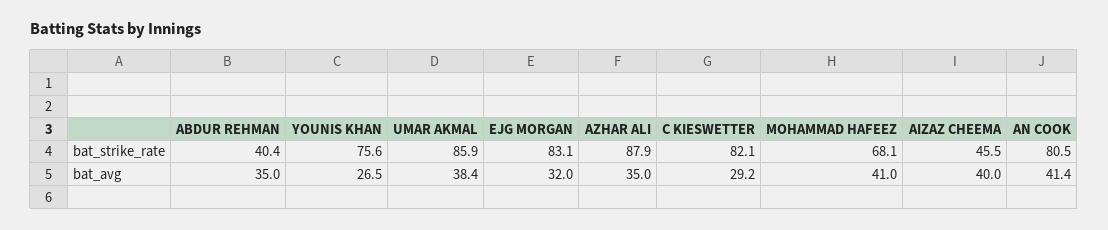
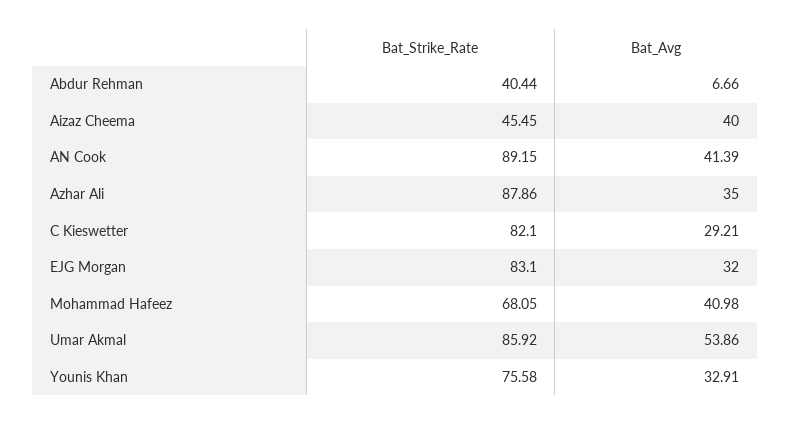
AN COOK, bat_strike_rate: 80.5 -> 89.15
ABDUR REHMAN, bat_avg: 35 -> 6.66
YOUNIS KHAN, bat_avg: 26.5 -> 32.91
UMAR AKMAL, bat_avg: 38.4 -> 53.86

